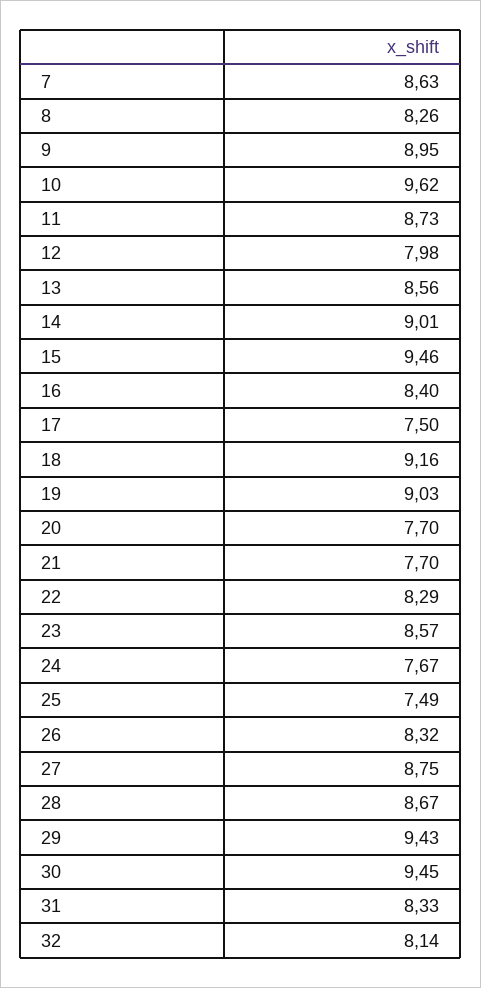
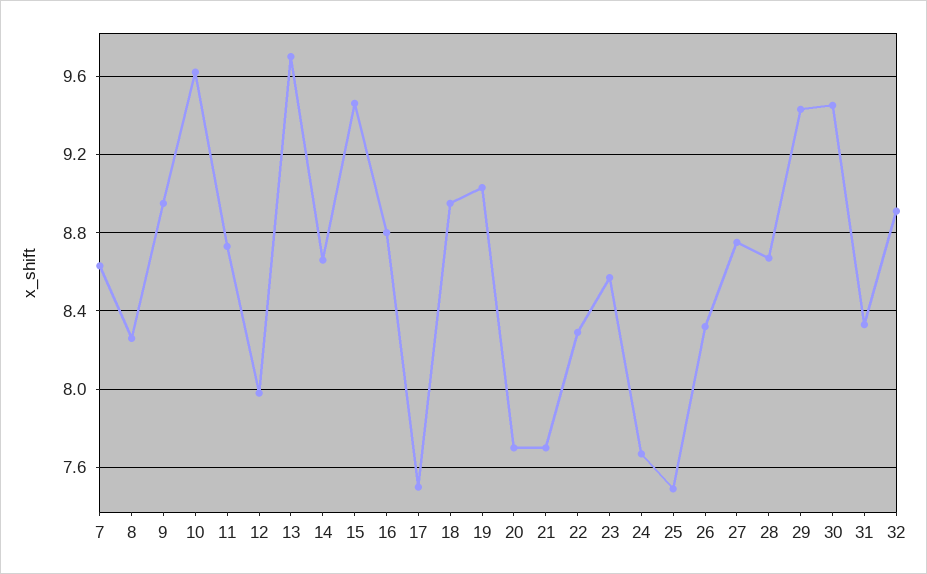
13: 8.56 -> 9.7
14: 9.01 -> 8.65
16: 8.4 -> 8.8
18: 9.16 -> 8.95
32: 8.14 -> 8.9

